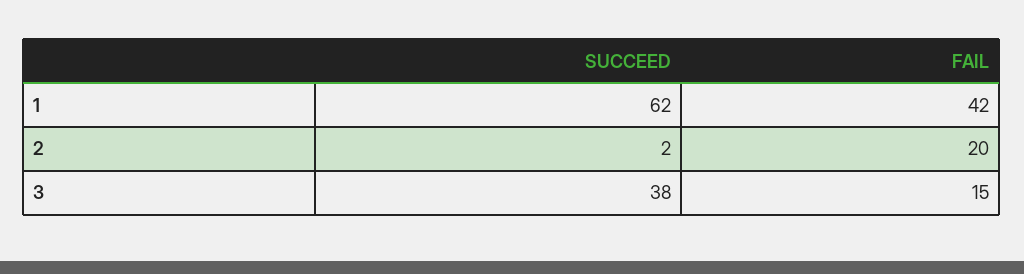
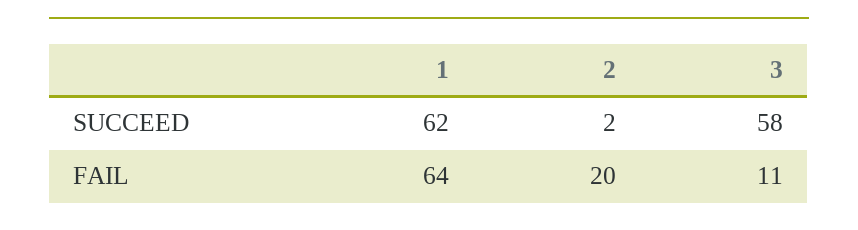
FAIL, 1: 42 -> 64
SUCCEED, 3: 38 -> 58
FAIL, 3: 15 -> 11

